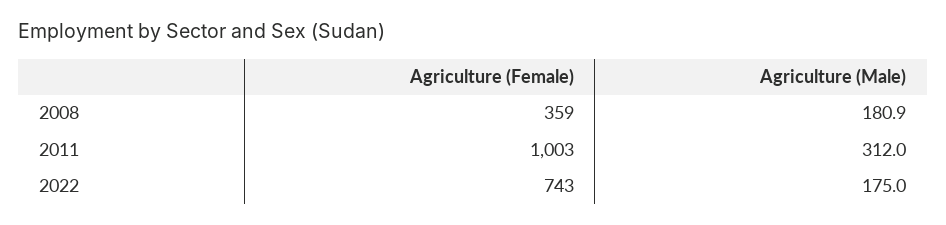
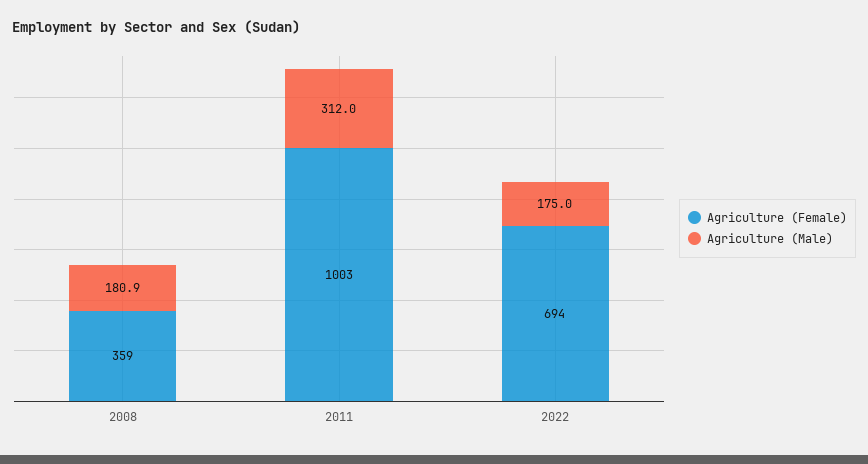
Agriculture (Female), 2022: 743 -> 694

